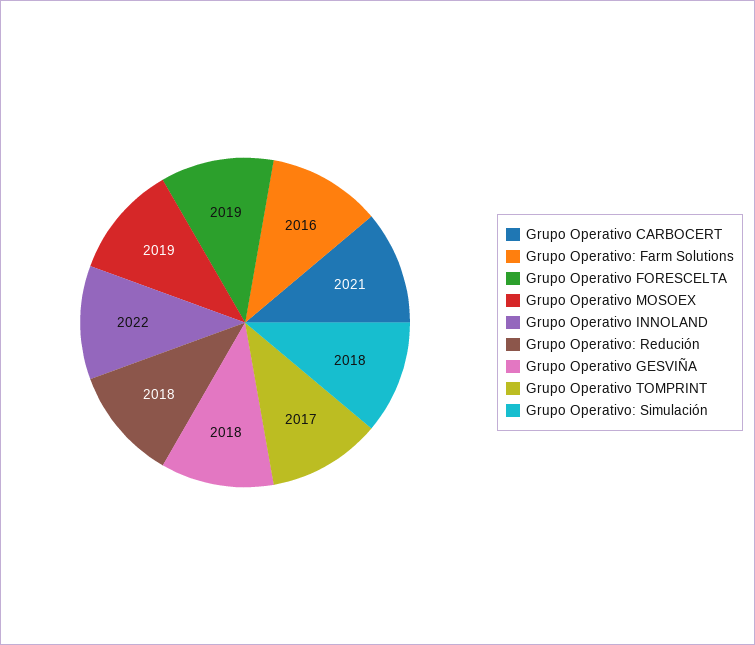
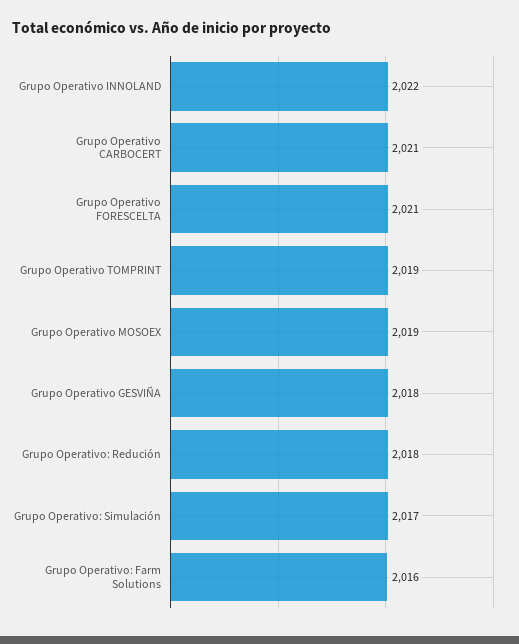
Grupo Operativo FORESCELTA: 2019 -> 2021
Grupo Operativo TOMPRINT: 2017 -> 2019
Grupo Operativo: Simulación: 2018 -> 2017

